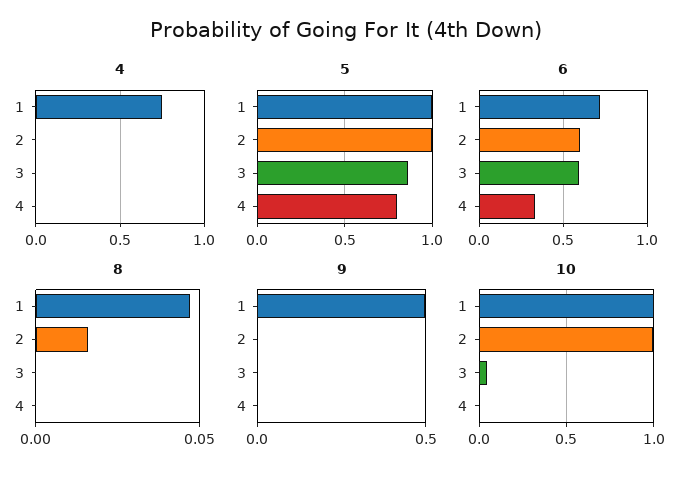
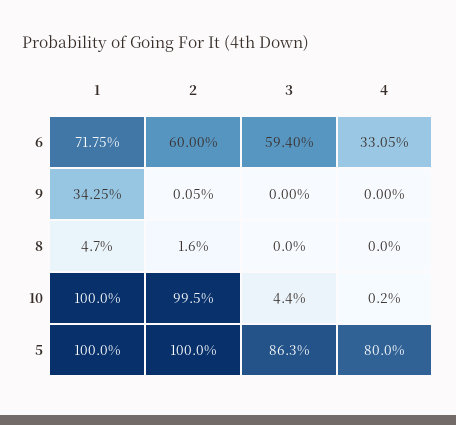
4, 1: 0.75 -> none
4, 2: 0 -> none
4, 3: 0 -> none
4, 4: 0 -> none
9, 1: 0.5 -> 0.3425

